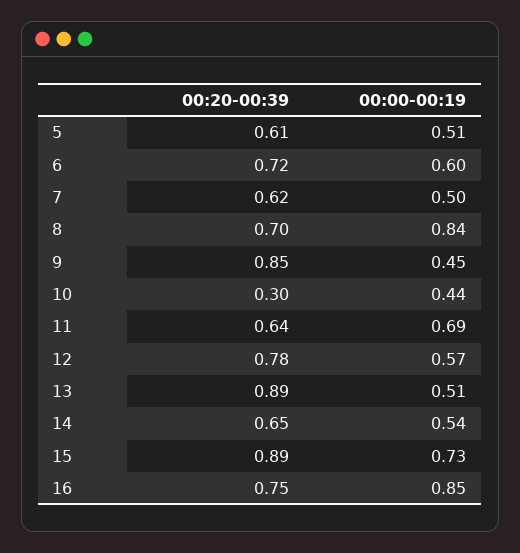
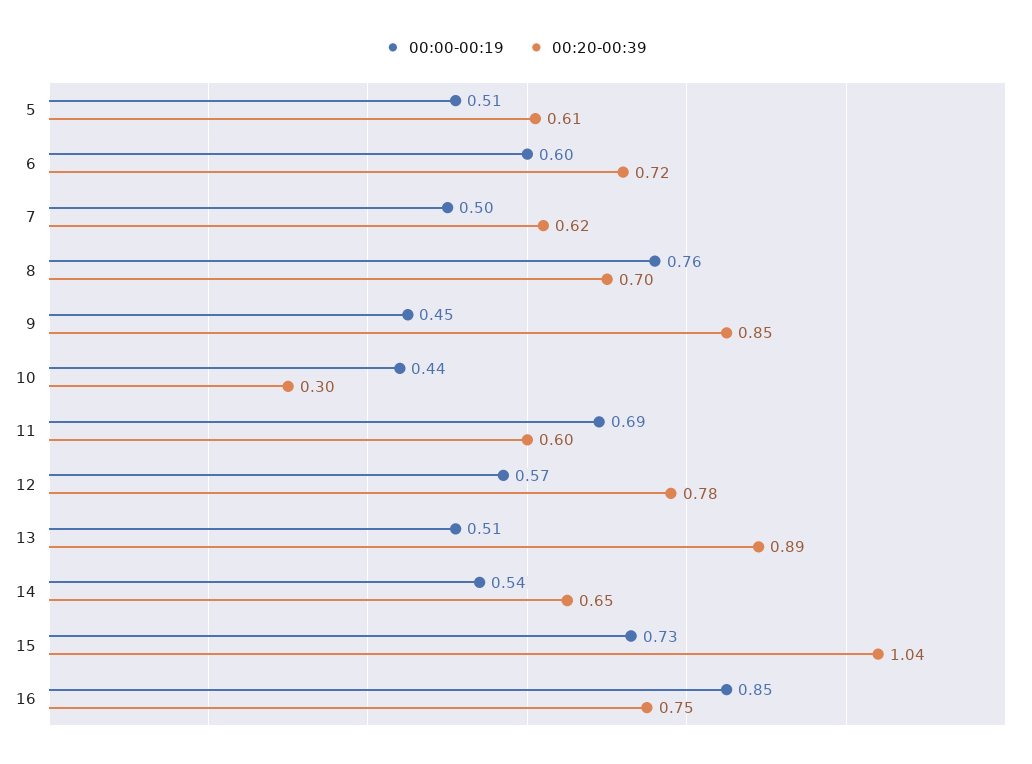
00:00-00:19, 8: 0.84 -> 0.76
00:20-00:39, 11: 0.64 -> 0.6
00:20-00:39, 15: 0.89 -> 1.04

